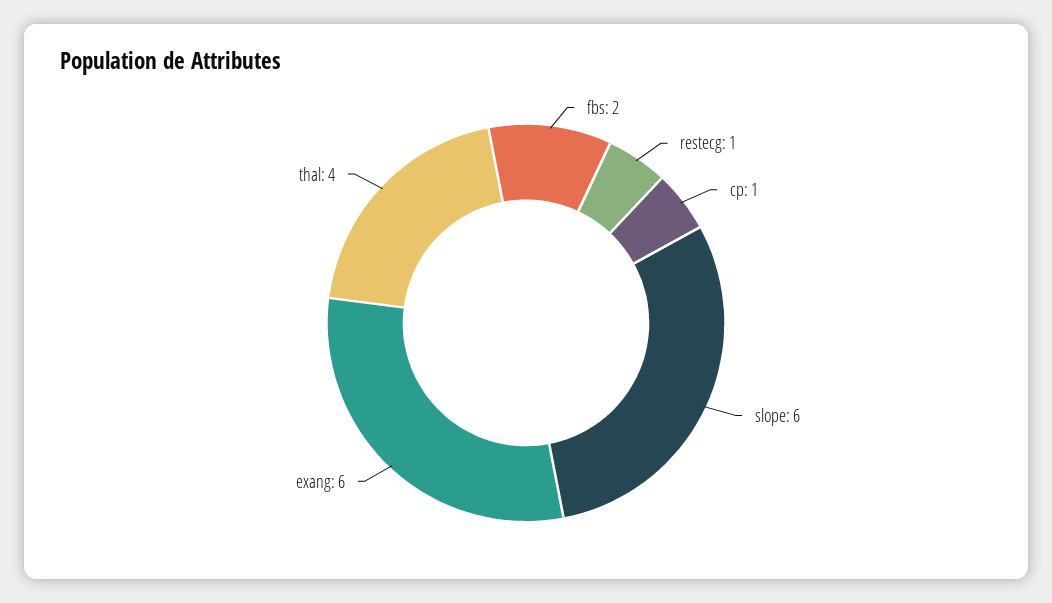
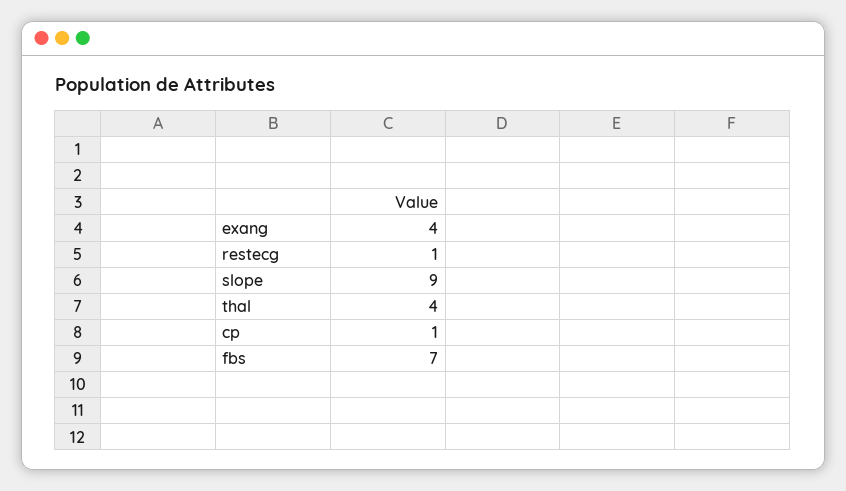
fbs: 2 -> 7
slope: 6 -> 9
exang: 6 -> 4

